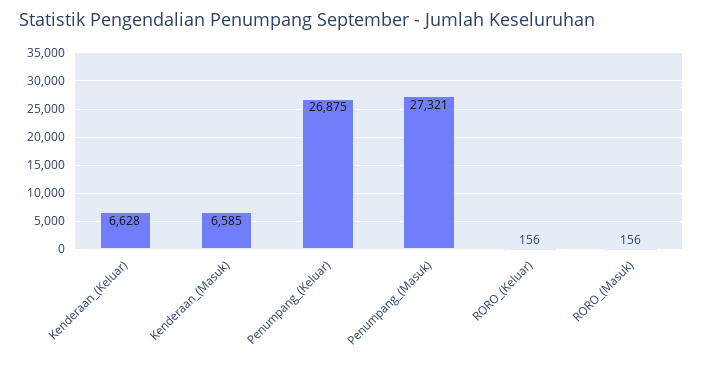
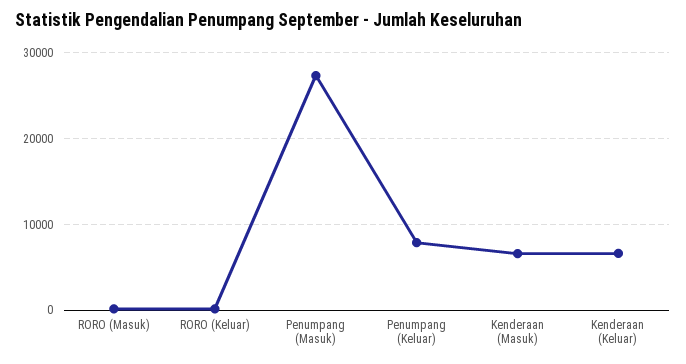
Penumpang_(Keluar): 26875 -> 8000

